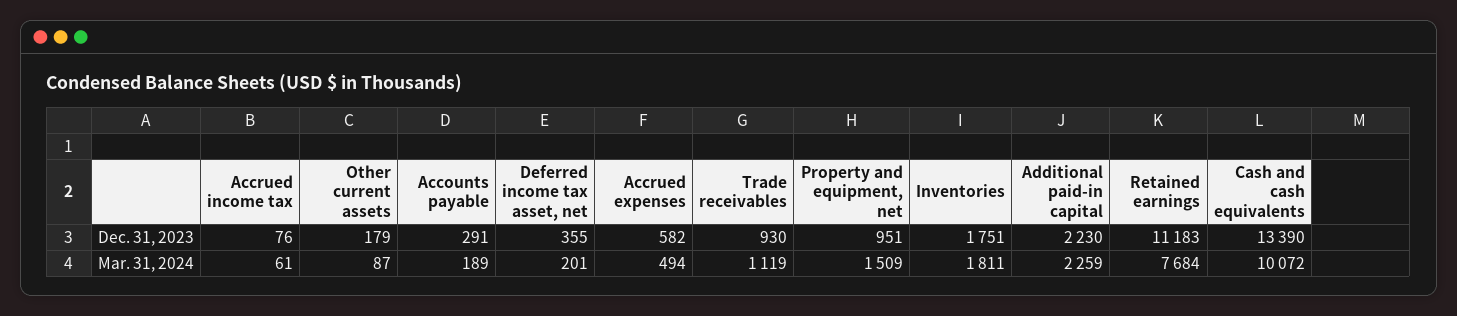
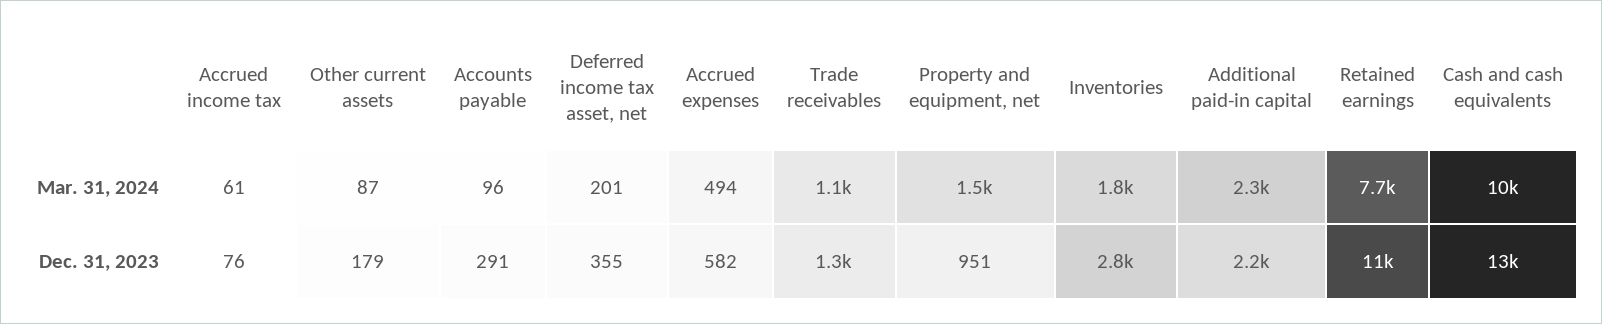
Trade receivables, Dec. 31, 2023: 930 -> 1300
Inventories, Dec. 31, 2023: 1751 -> 2800
Accounts payable, Mar. 31, 2024: 189 -> 96

